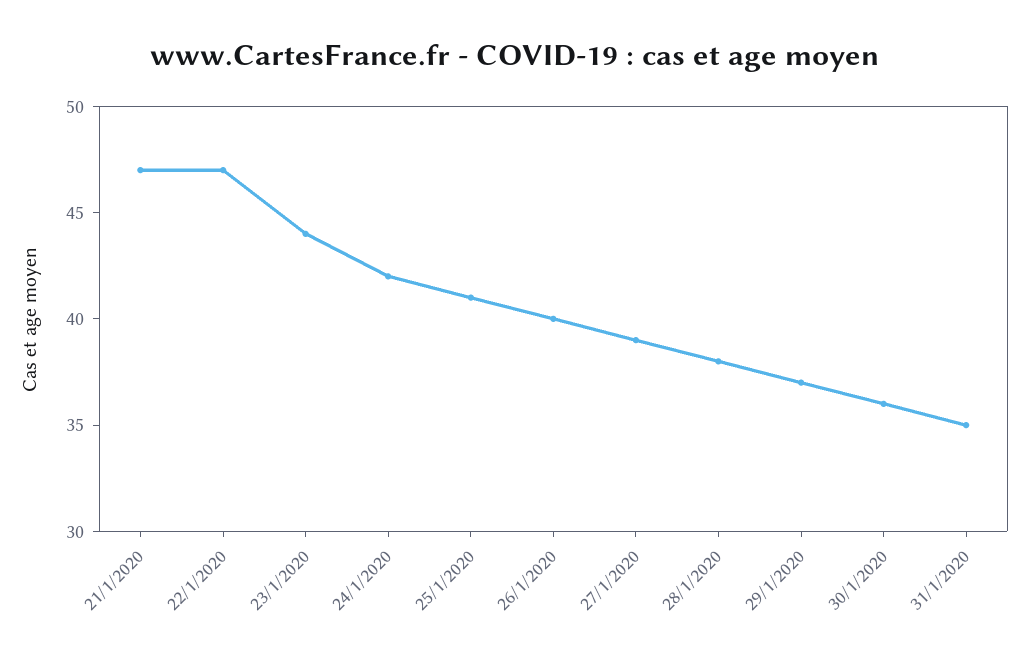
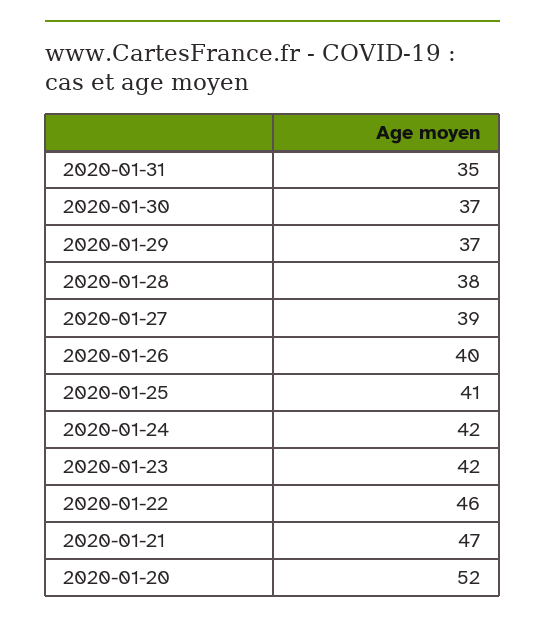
22/1/2020: 47 -> 46
23/1/2020: 44 -> 42
30/1/2020: 36 -> 37
2020-01-20: none -> 52

